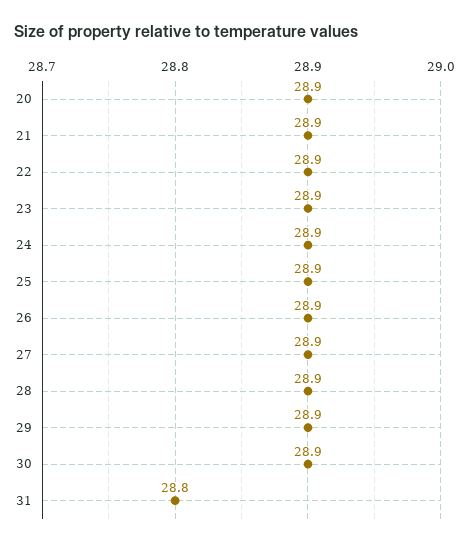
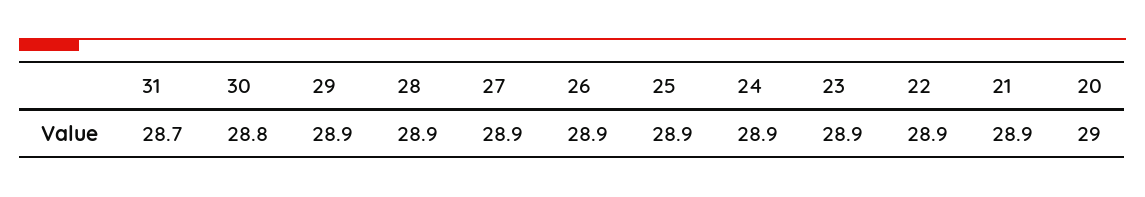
20: 28.9 -> 29
30: 28.9 -> 28.8
31: 28.8 -> 28.7

